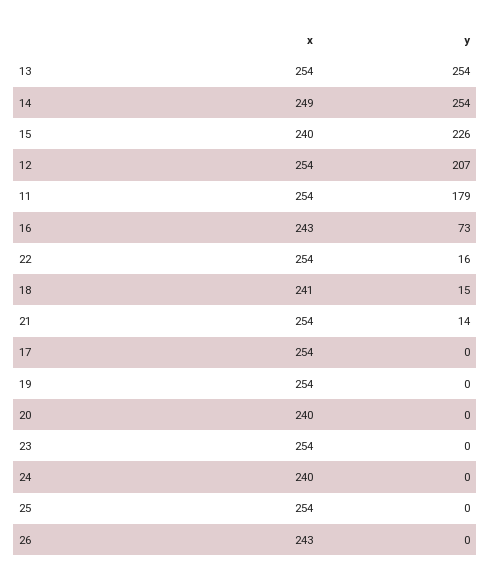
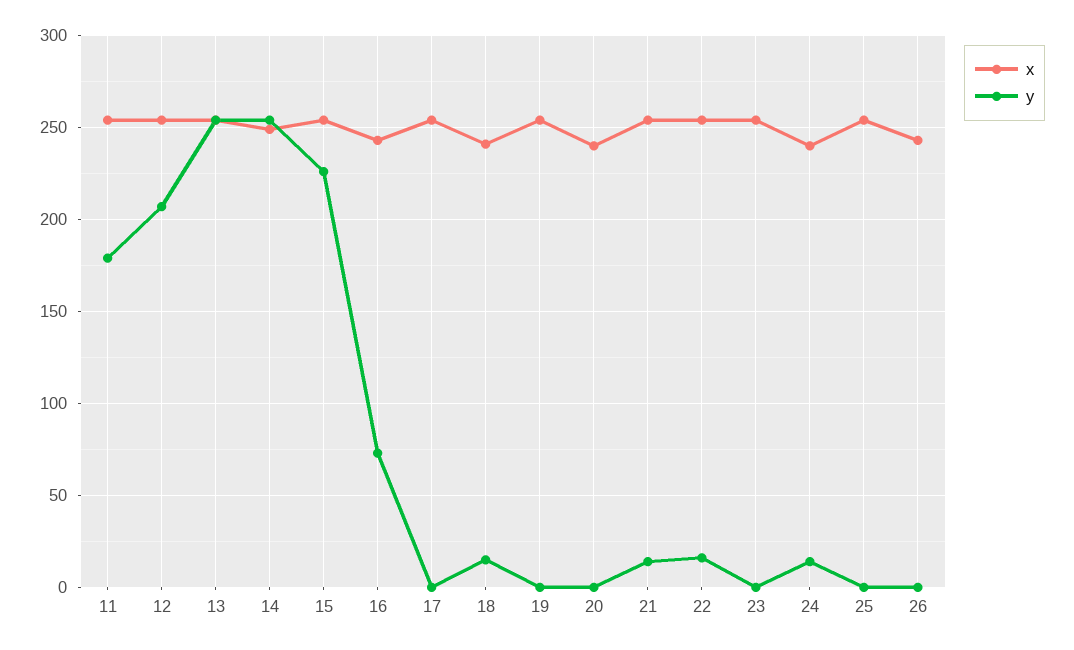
x, 15: 240 -> 255
y, 24: 0 -> 15

